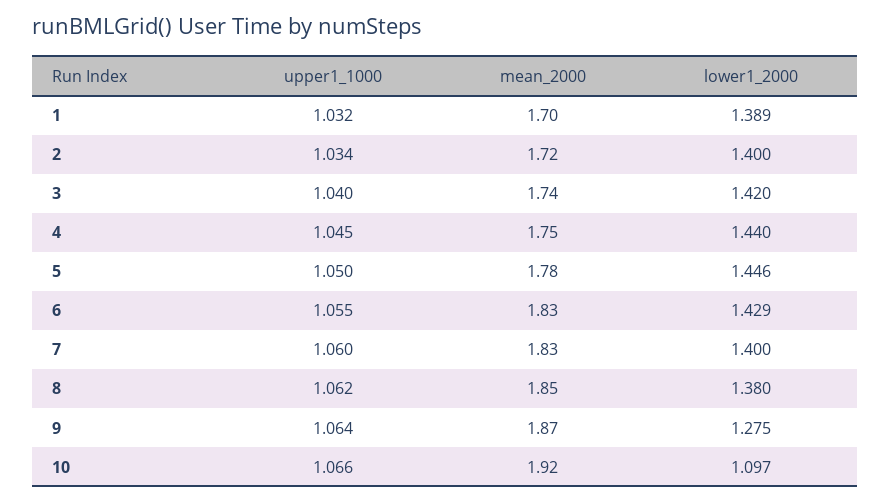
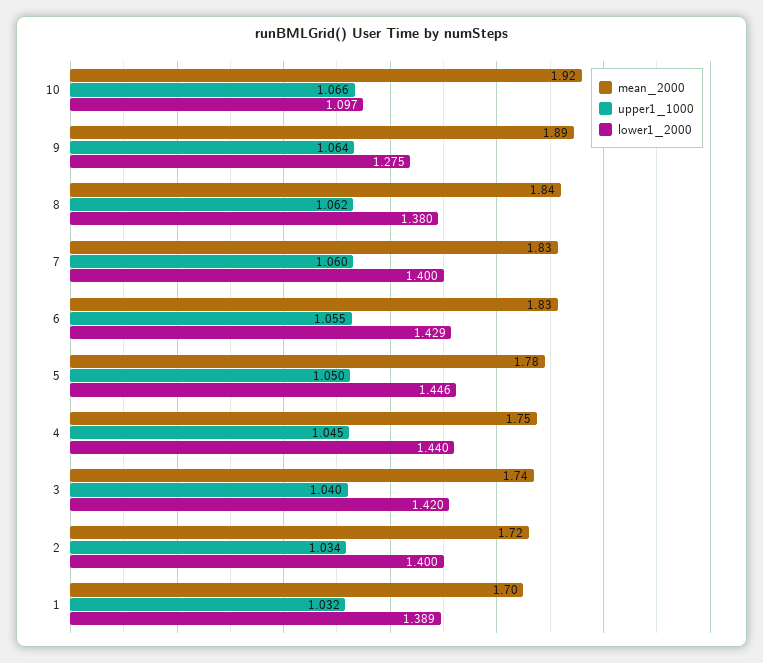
mean_2000, 8: 1.85 -> 1.84
mean_2000, 9: 1.87 -> 1.89

